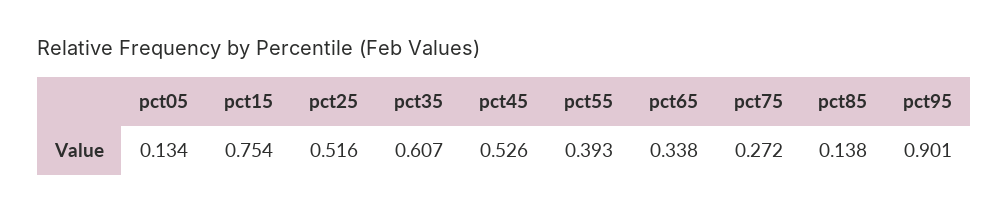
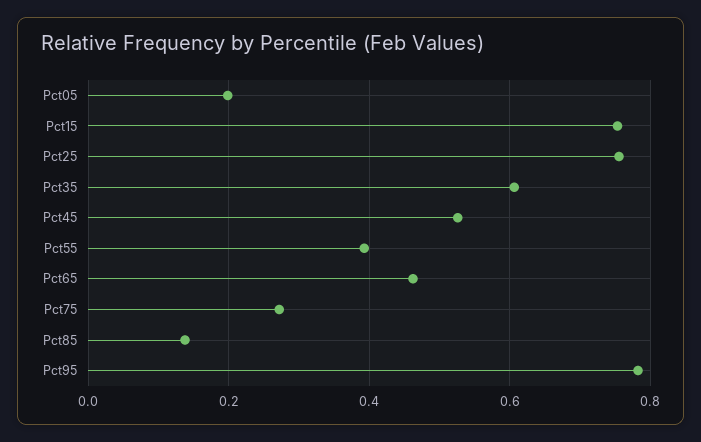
pct05: 0.134 -> 0.2
pct25: 0.516 -> 0.76
pct65: 0.338 -> 0.46
pct95: 0.901 -> 0.78

